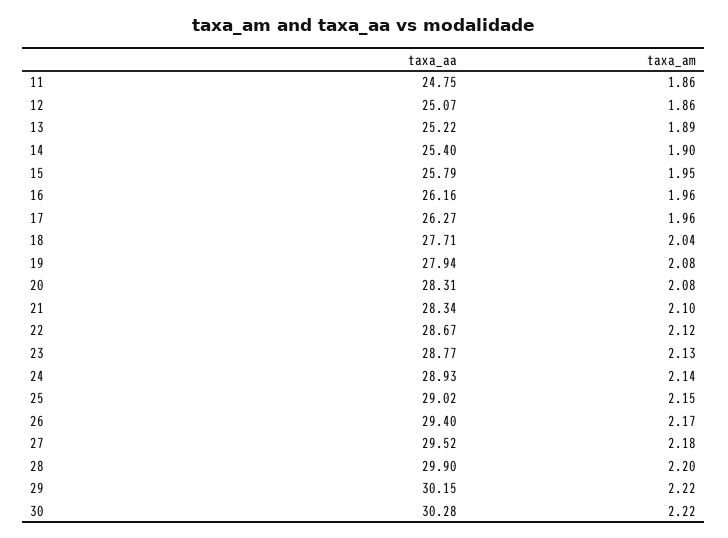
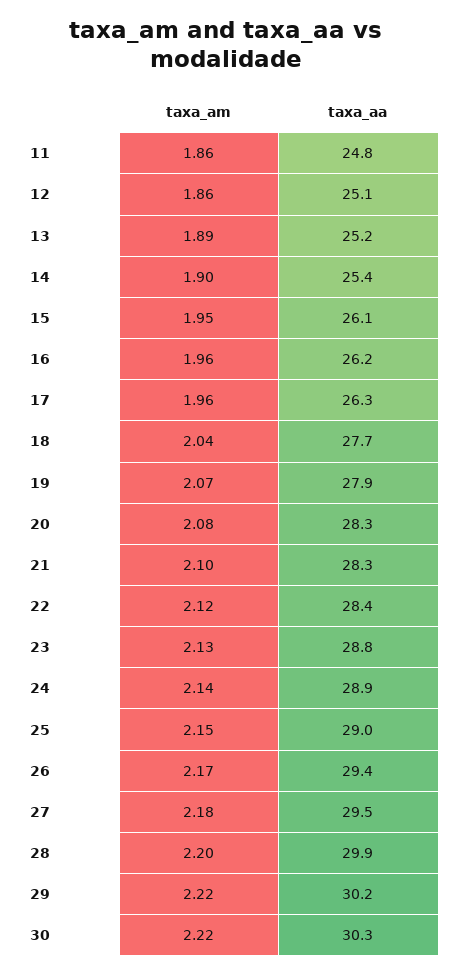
taxa_aa, 15: 25.79 -> 26.1
taxa_am, 19: 2.08 -> 2.07
taxa_aa, 22: 28.67 -> 28.4

